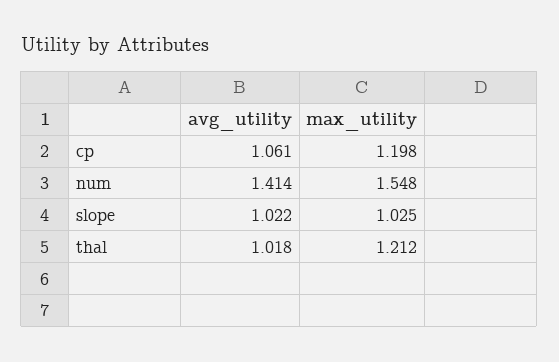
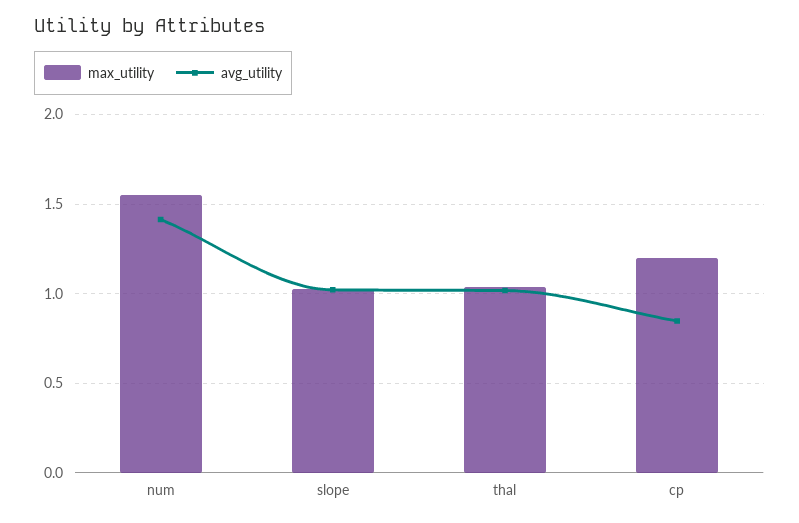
avg_utility, cp: 1.061 -> 0.85
max_utility, thal: 1.212 -> 1.05

